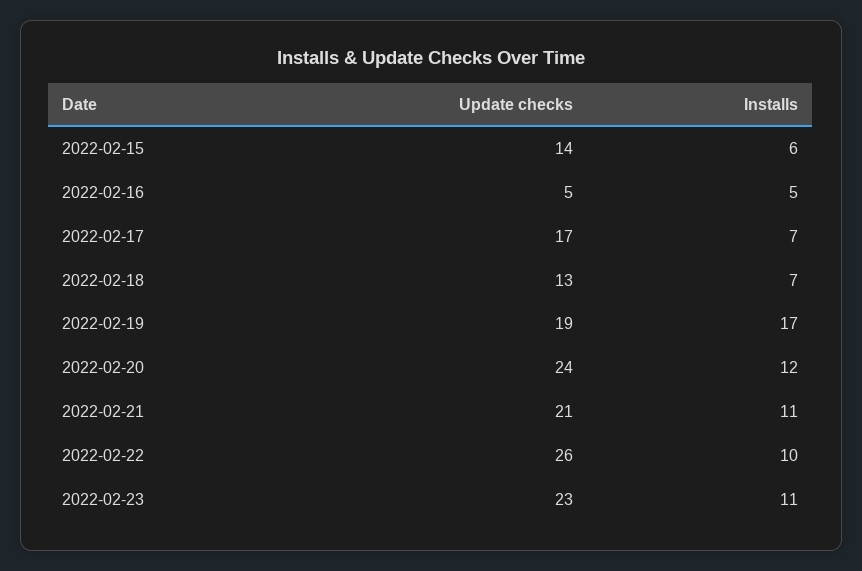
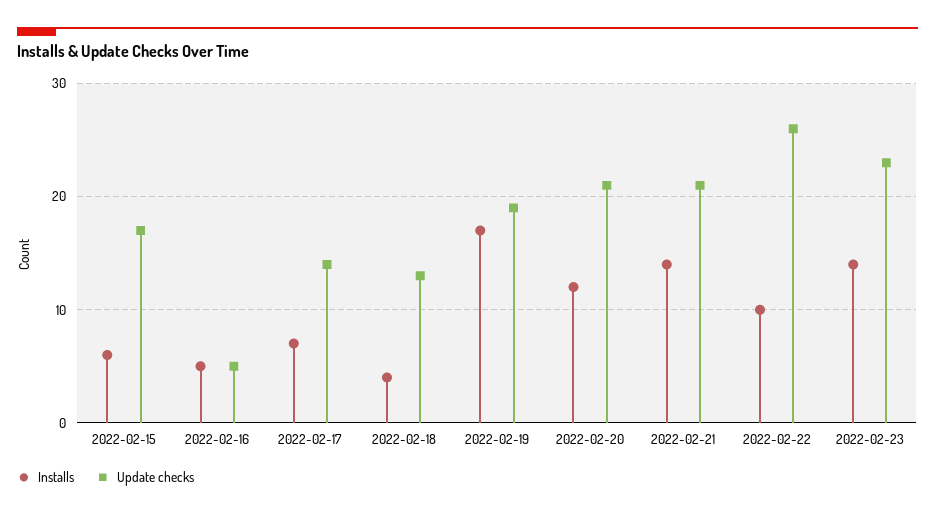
Update checks, 2022-02-15: 14 -> 17
Update checks, 2022-02-17: 17 -> 14
Installs, 2022-02-18: 7 -> 4
Update checks, 2022-02-20: 24 -> 21
Installs, 2022-02-21: 11 -> 14
Installs, 2022-02-23: 11 -> 14

